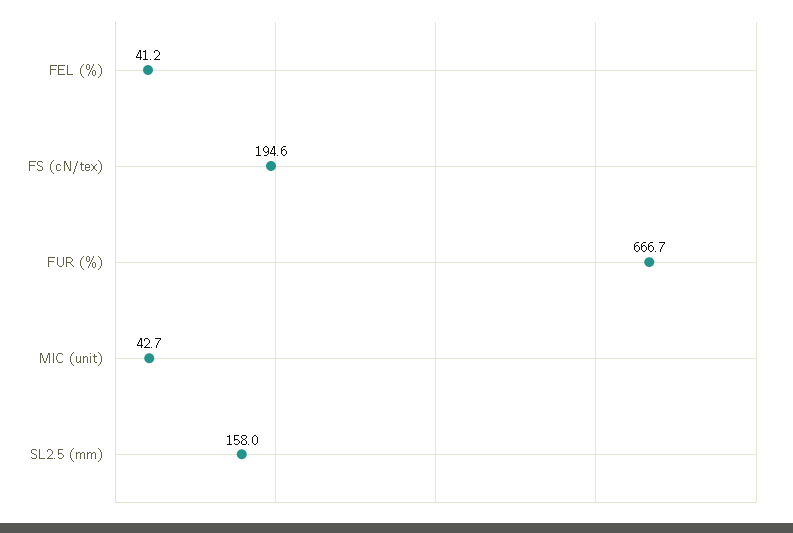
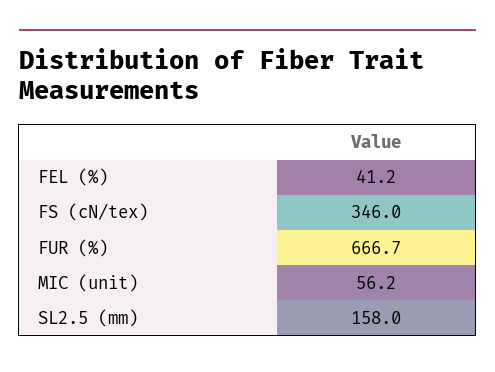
FS (cN/tex): 194.6 -> 346
MIC (unit): 42.7 -> 56.2

